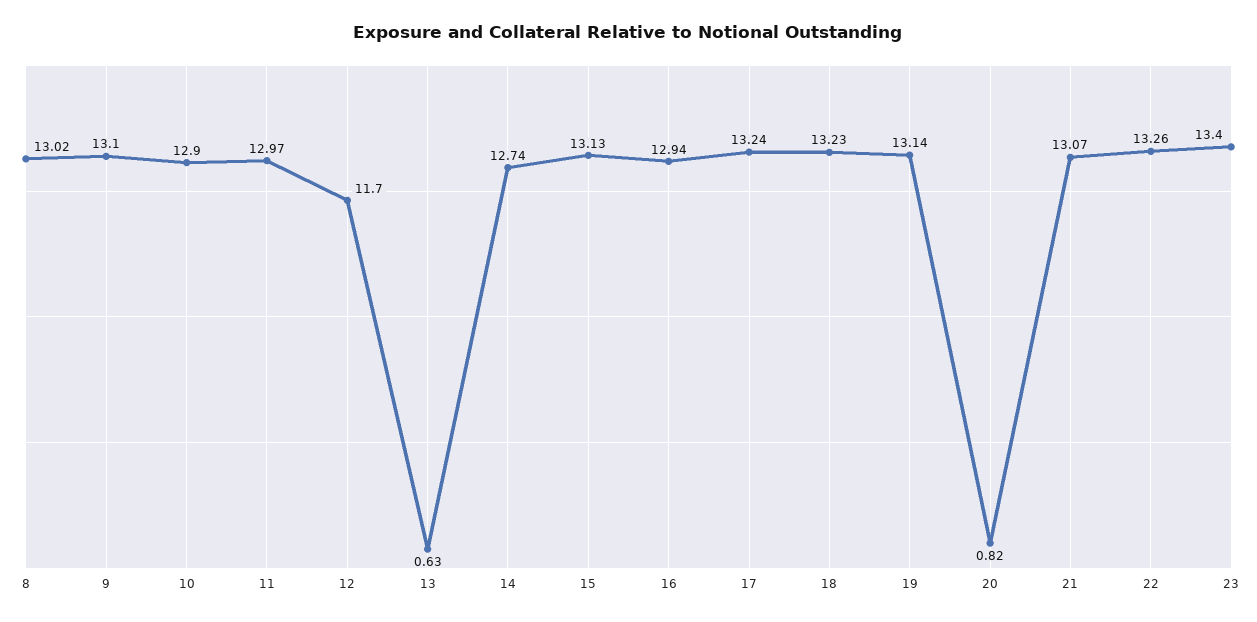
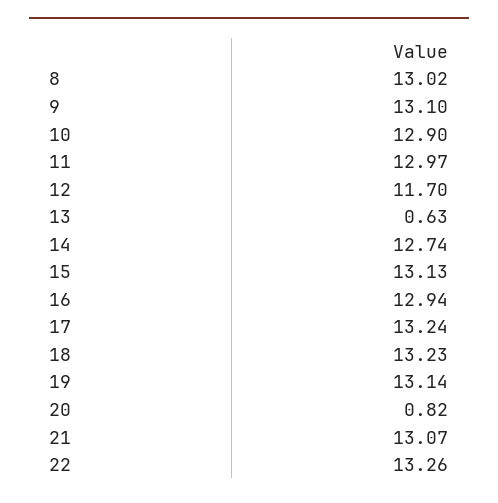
23: 13.4 -> none

